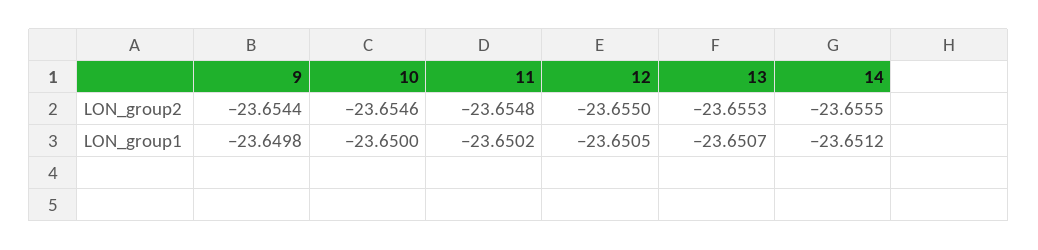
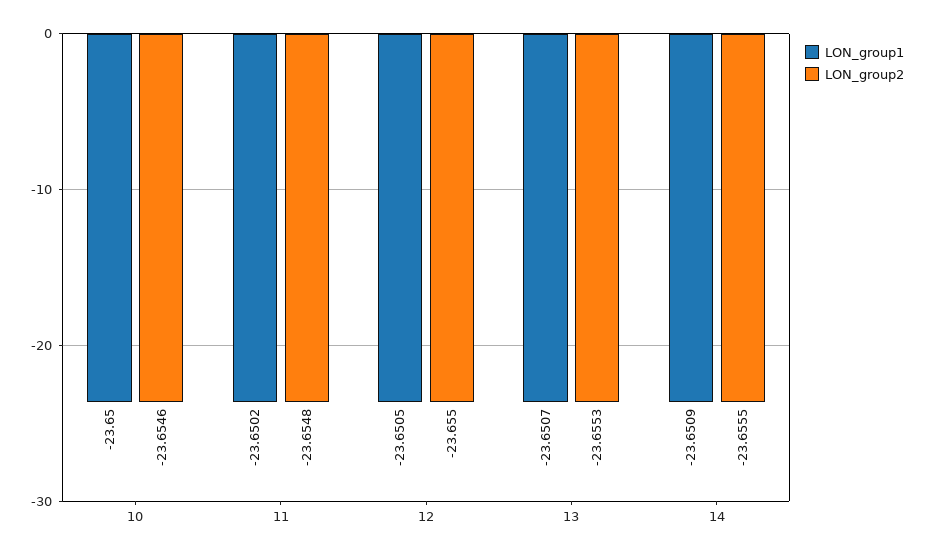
LON_group2, 9: -23.6544 -> none
LON_group1, 9: -23.6498 -> none
LON_group1, 14: -23.6512 -> -23.6509

